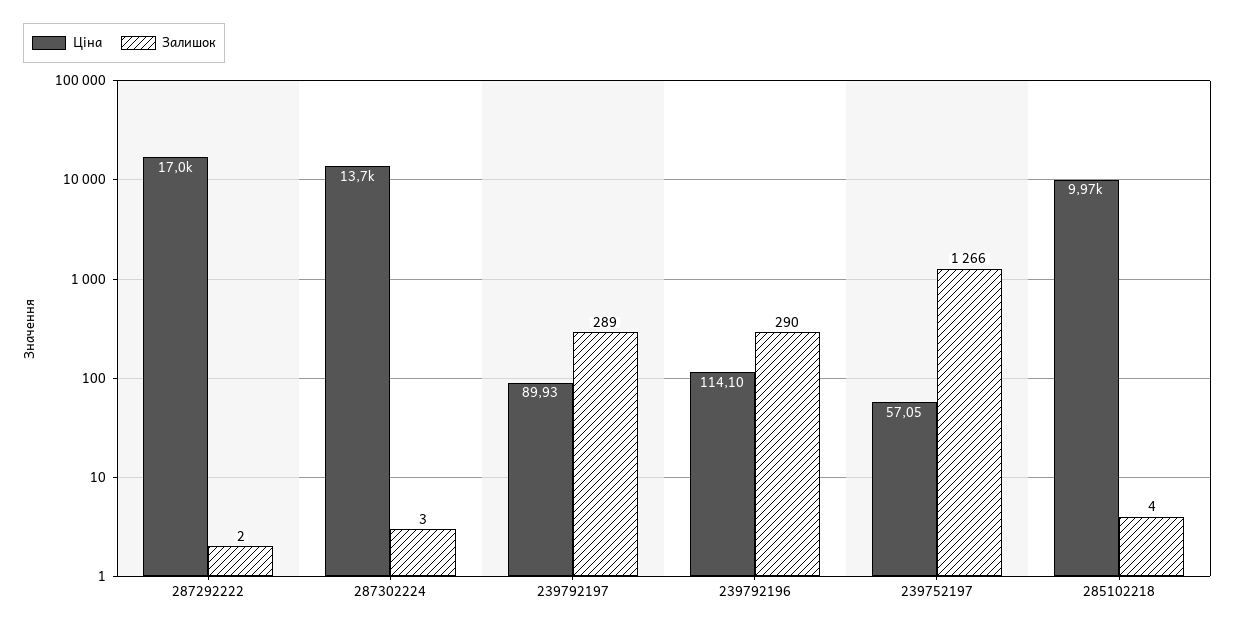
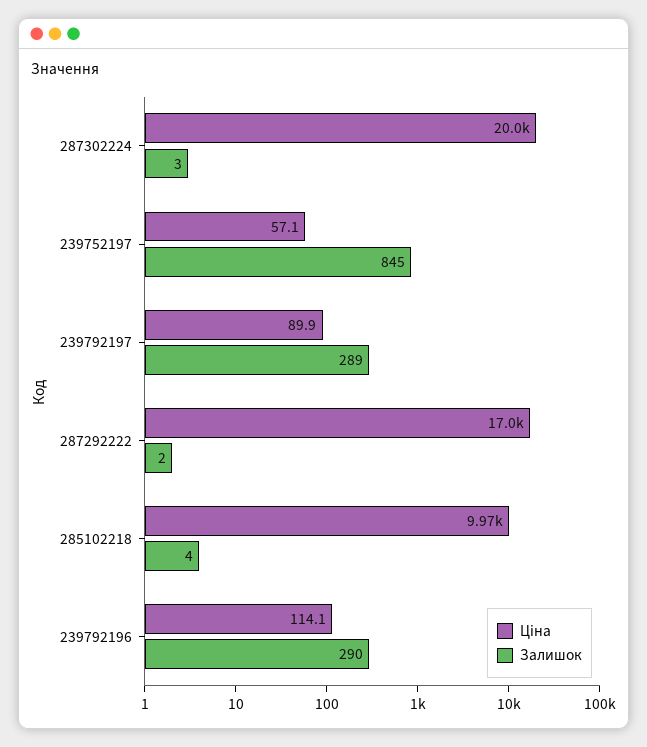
Ціна, 287302224: 13700 -> 20000
Залишок, 239752197: 1266 -> 845

